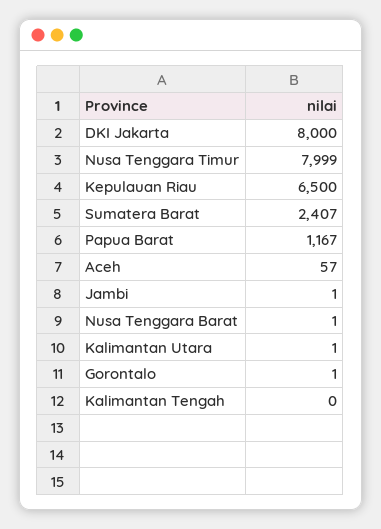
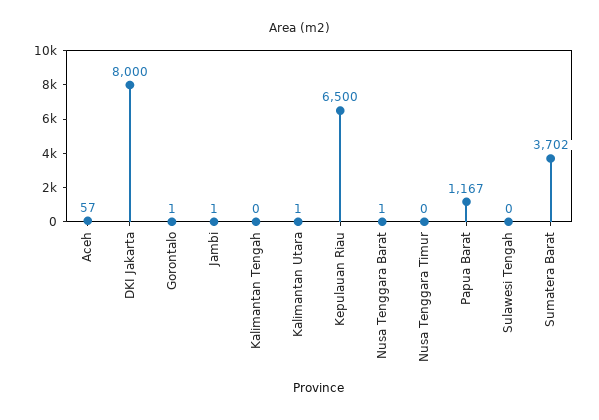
Nusa Tenggara Timur: 7999 -> 0
Sumatera Barat: 2407 -> 3702
Sulawesi Tengah: none -> 0

